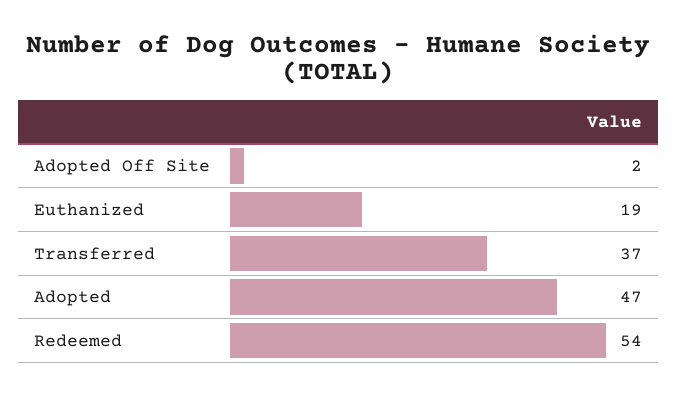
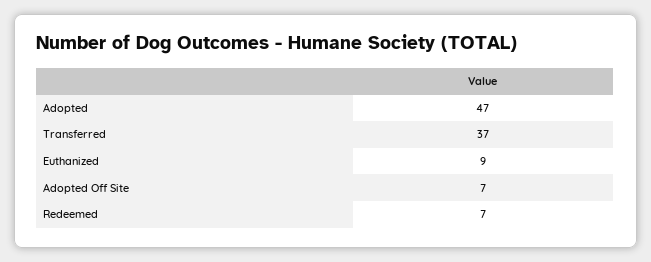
Adopted Off Site: 2 -> 7
Euthanized: 19 -> 9
Redeemed: 54 -> 7

